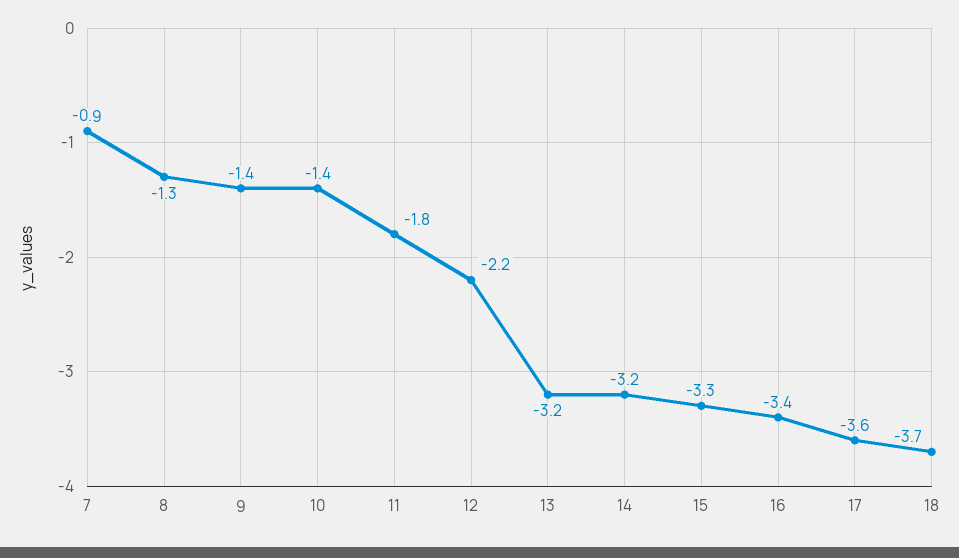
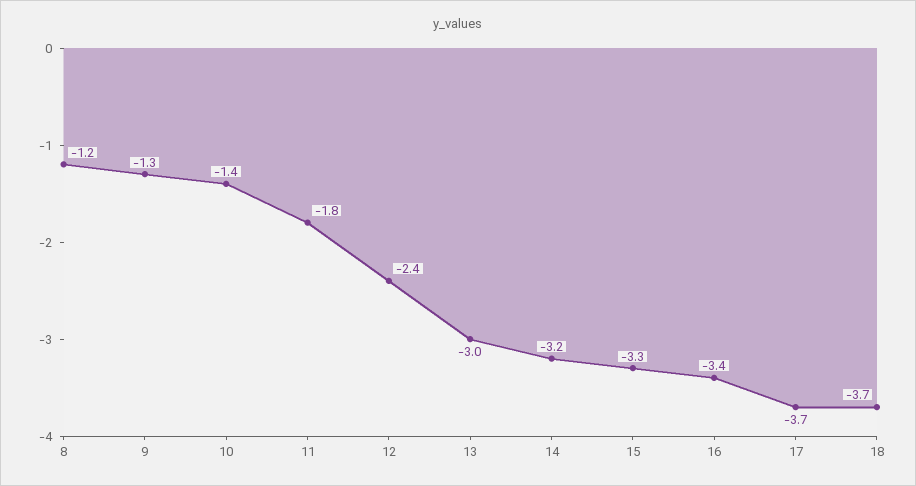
7: -0.9 -> none
8: -1.3 -> -1.2
9: -1.4 -> -1.3
12: -2.2 -> -2.4
13: -3.2 -> -3
17: -3.6 -> -3.7

